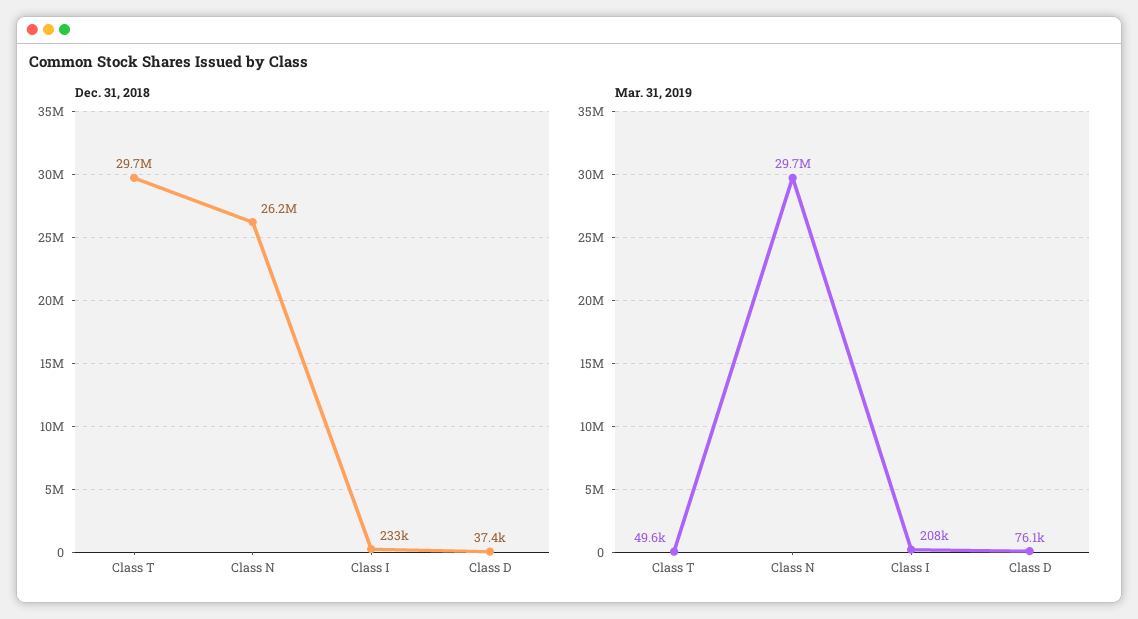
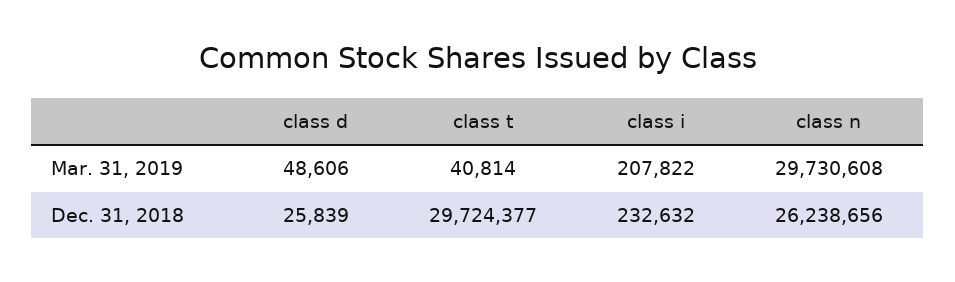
Dec. 31, 2018, Class D: 37400 -> 25839
Mar. 31, 2019, Class T: 49600 -> 40814
Mar. 31, 2019, Class D: 76100 -> 48606

